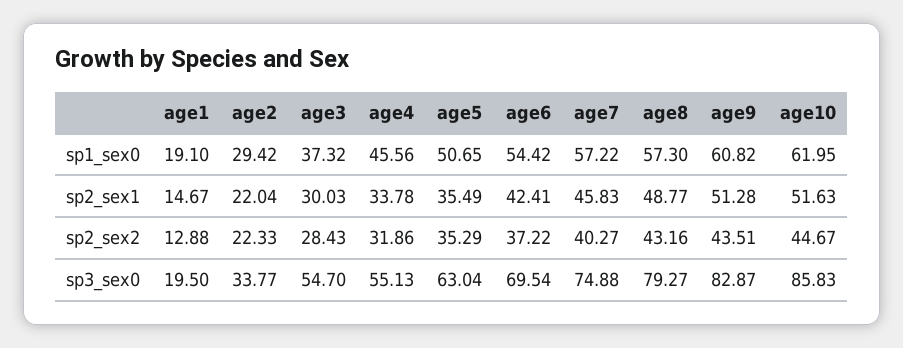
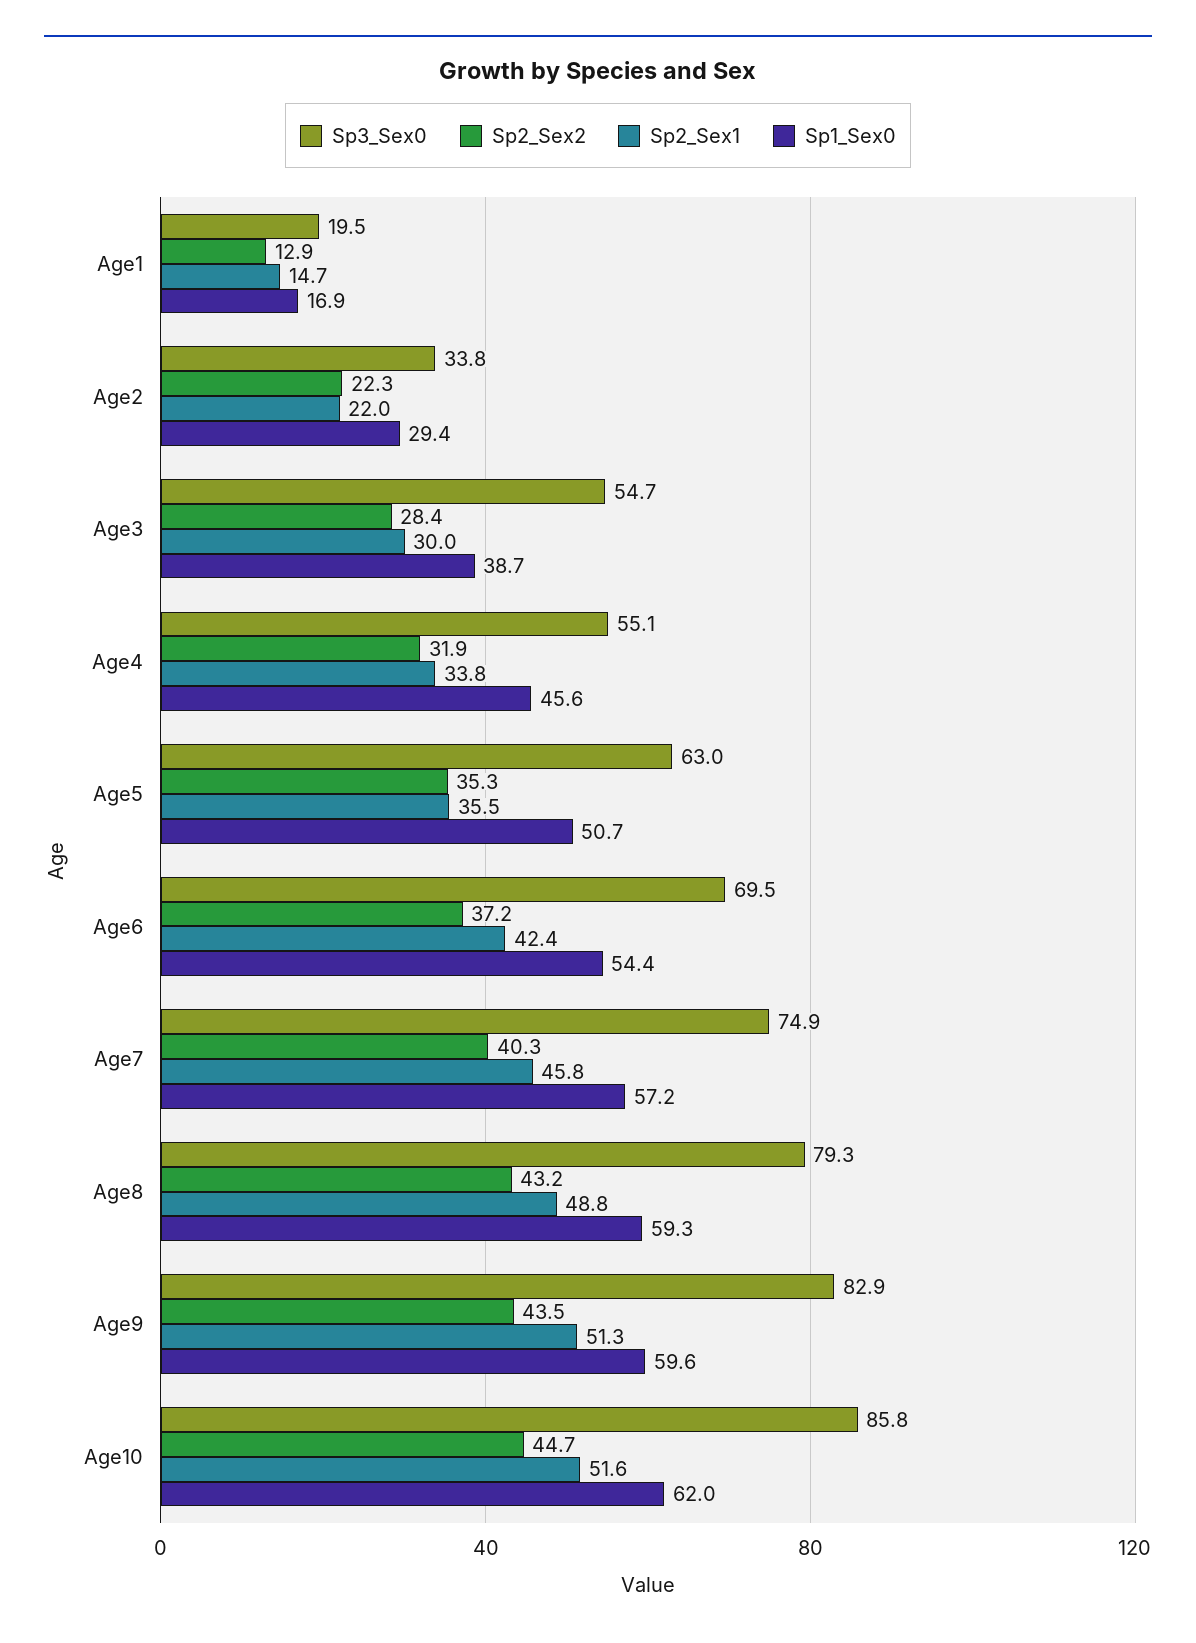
sp1_sex0, age1: 19.1 -> 16.9
sp1_sex0, age3: 37.32 -> 38.7
sp1_sex0, age8: 57.3 -> 59.3
sp1_sex0, age9: 60.82 -> 59.6

